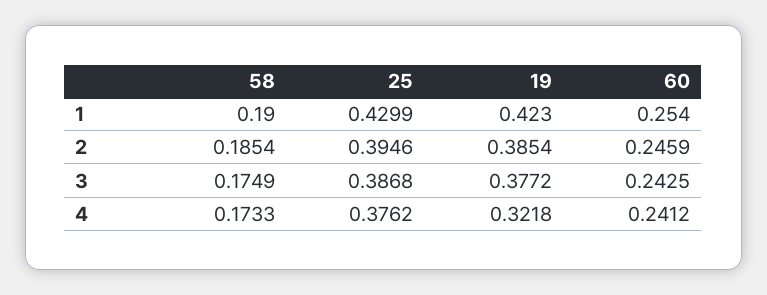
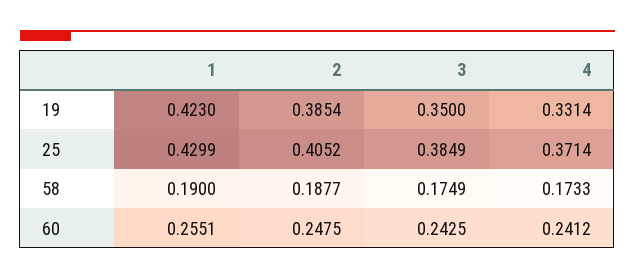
60, 1: 0.254 -> 0.2551
58, 2: 0.1854 -> 0.1877
25, 2: 0.3946 -> 0.4052
60, 2: 0.2459 -> 0.2475
25, 3: 0.3868 -> 0.3849
19, 3: 0.3772 -> 0.35
25, 4: 0.3762 -> 0.3714
19, 4: 0.3218 -> 0.3314

